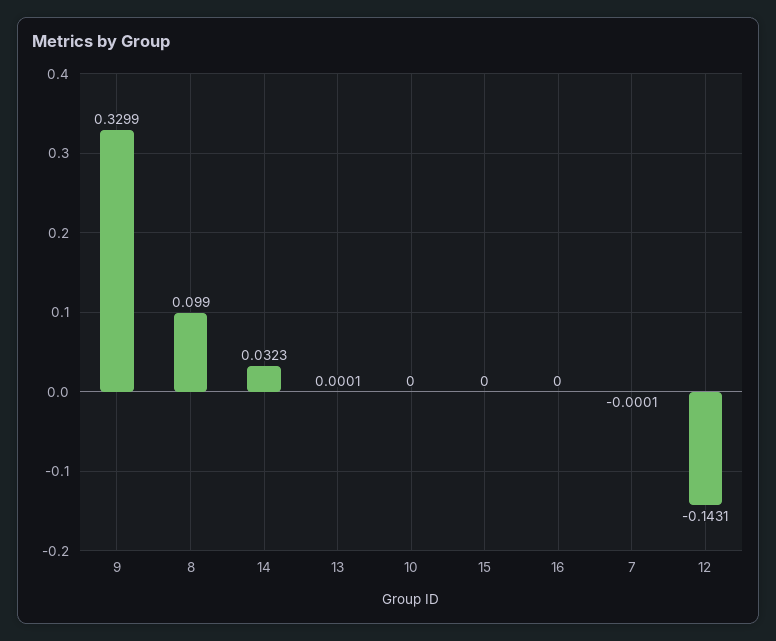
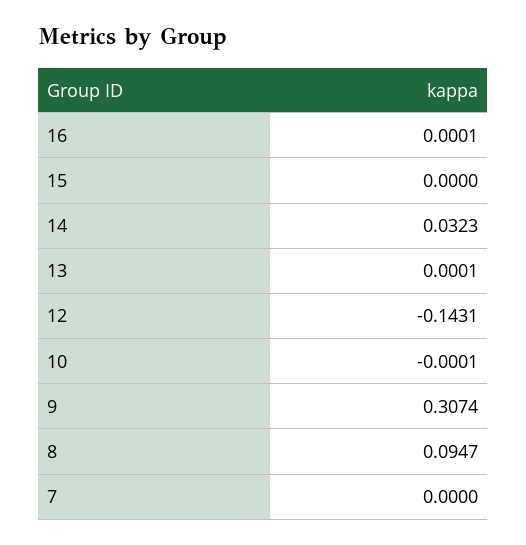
9: 0.3299 -> 0.3074
8: 0.099 -> 0.0947
10: 0 -> -0.0001
16: 0 -> 0.0001
7: -0.0001 -> 0

